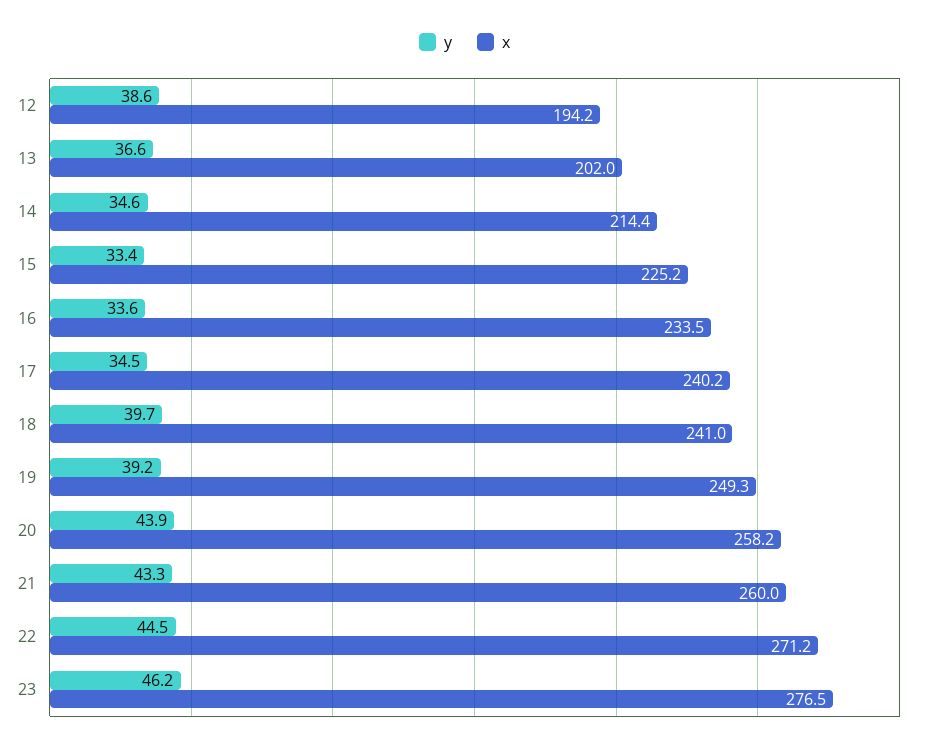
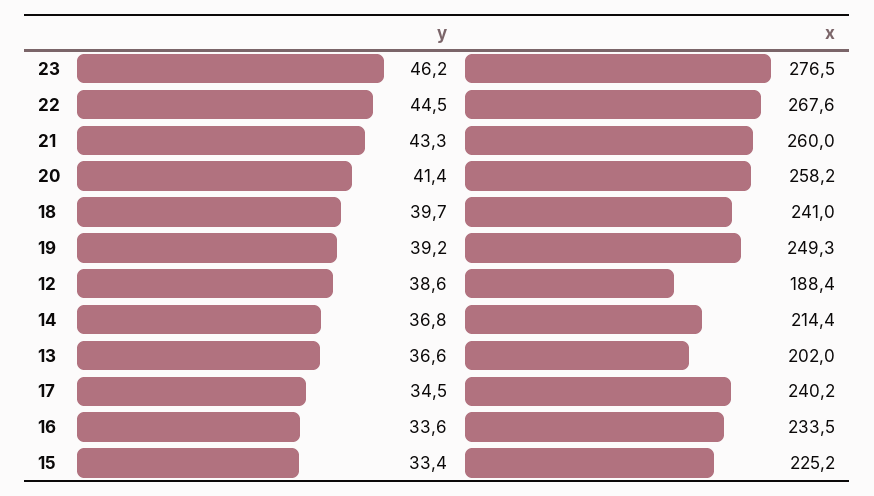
x, 12: 194.2 -> 188.4
y, 14: 34.6 -> 36.8
y, 20: 43.9 -> 41.4
x, 22: 271.2 -> 267.6

